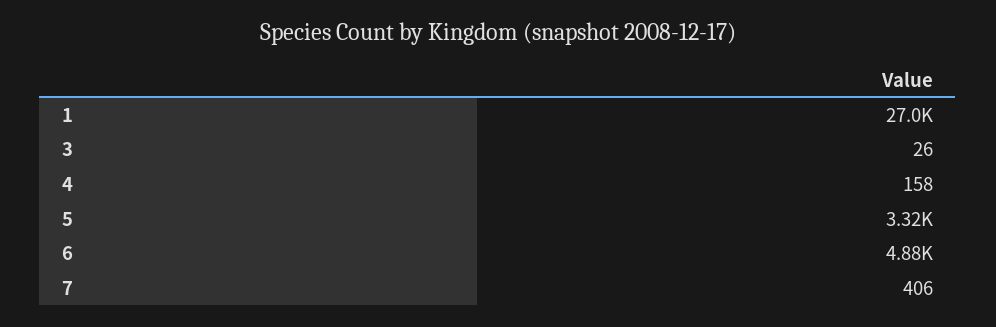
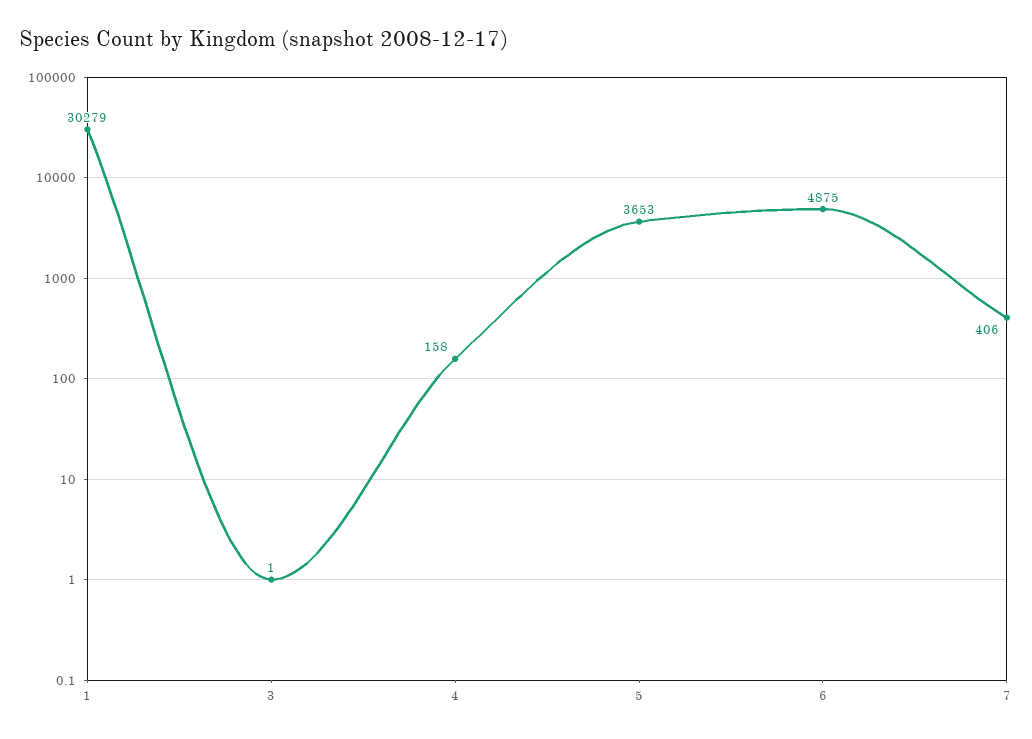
1: 27000 -> 30279
3: 26 -> 1
5: 3320 -> 3653

